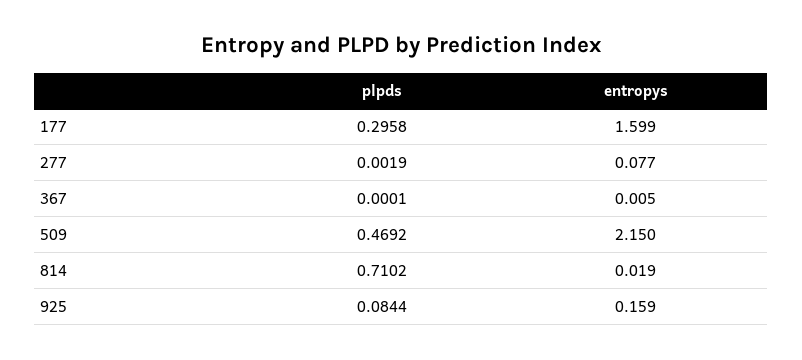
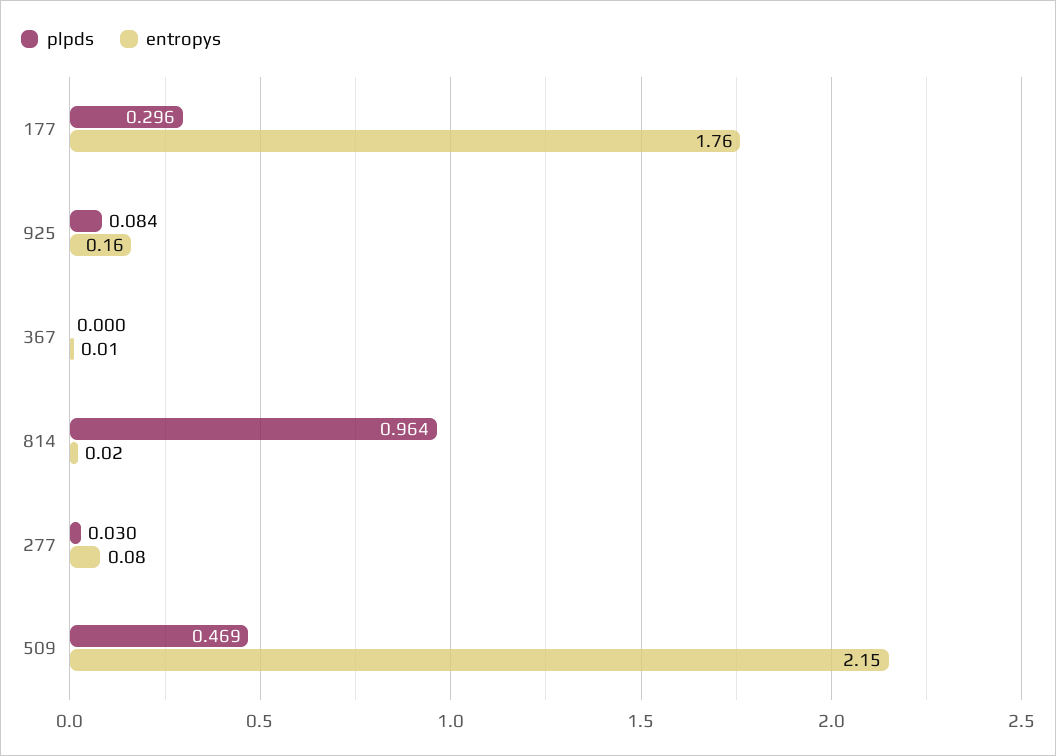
entropys, 177: 1.599 -> 1.76
plpds, 277: 0.0019 -> 0.03
plpds, 814: 0.7102 -> 0.964

